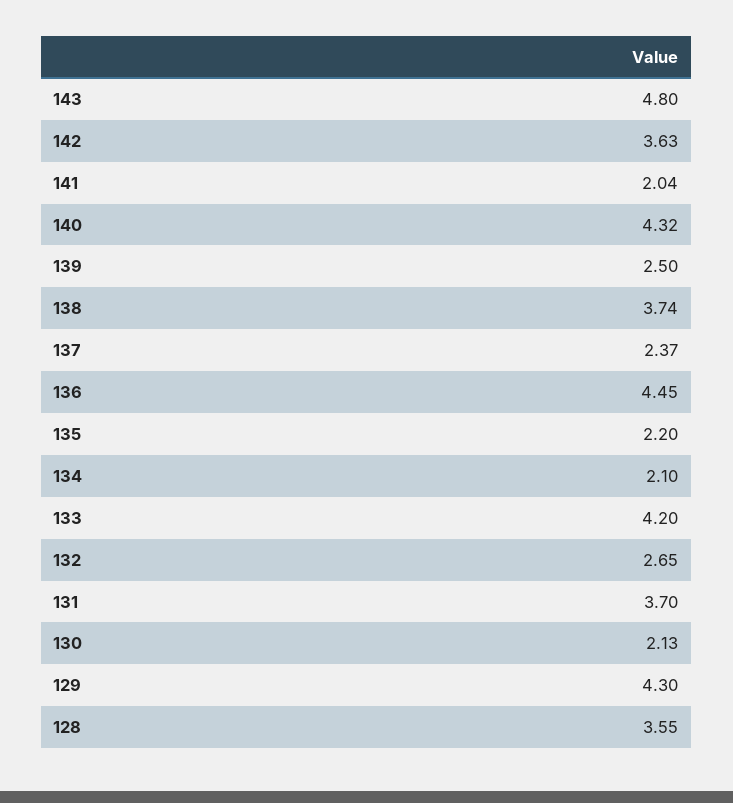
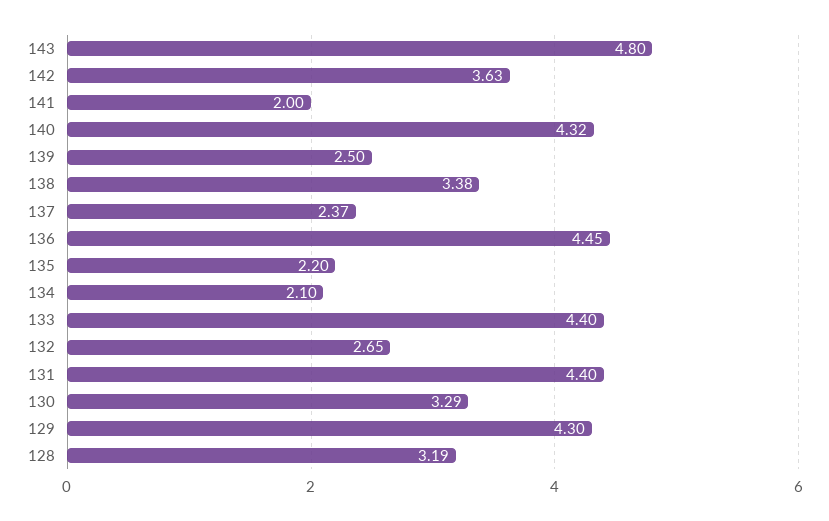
141: 2.04 -> 2
138: 3.74 -> 3.38
133: 4.2 -> 4.4
131: 3.7 -> 4.4
130: 2.13 -> 3.29
128: 3.55 -> 3.19

